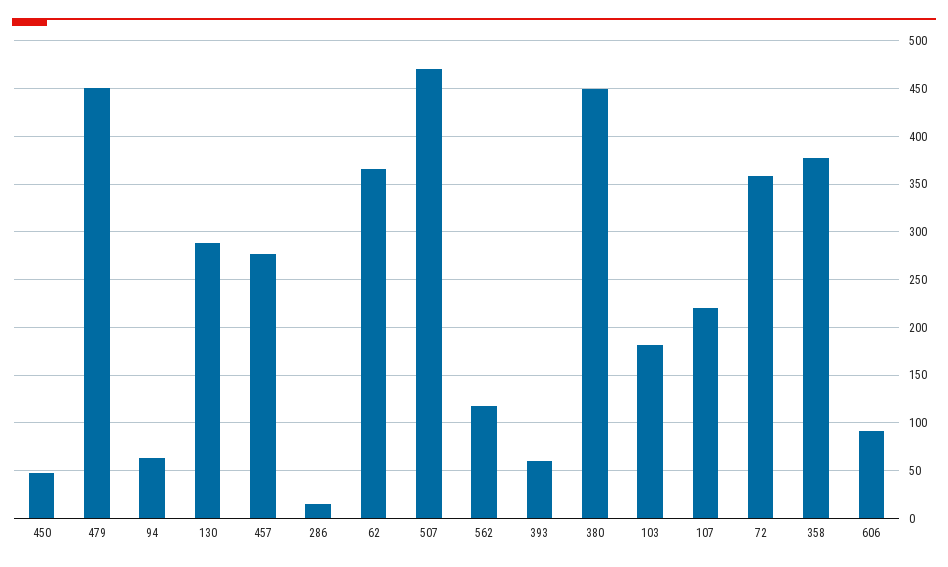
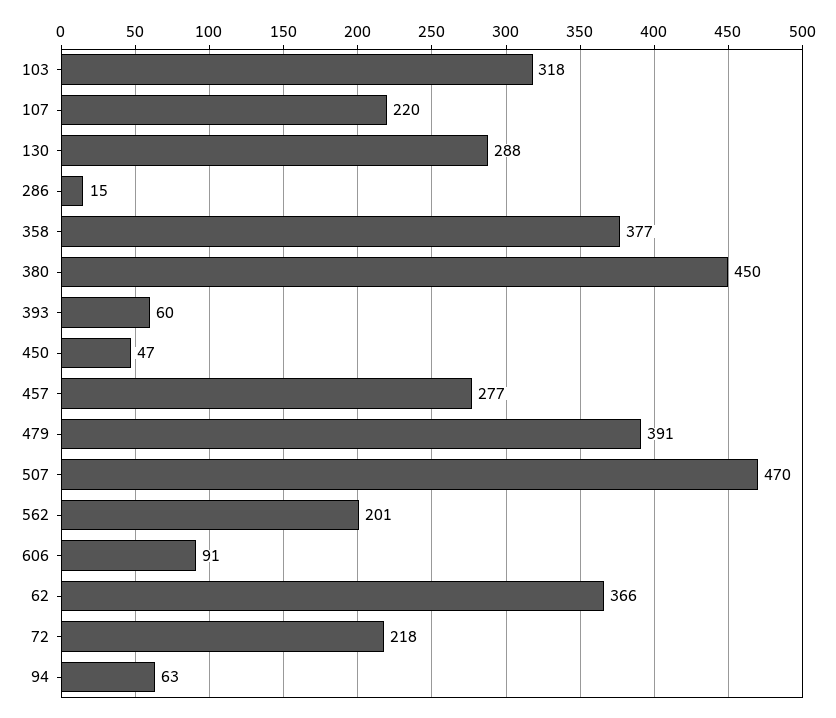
479: 450 -> 391
562: 120 -> 201
103: 180 -> 318
72: 360 -> 218

